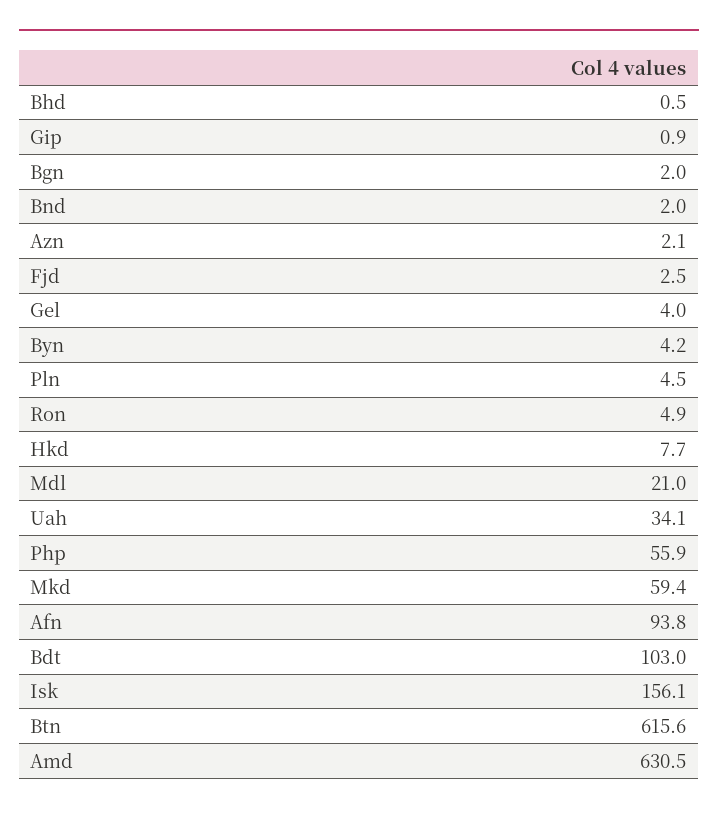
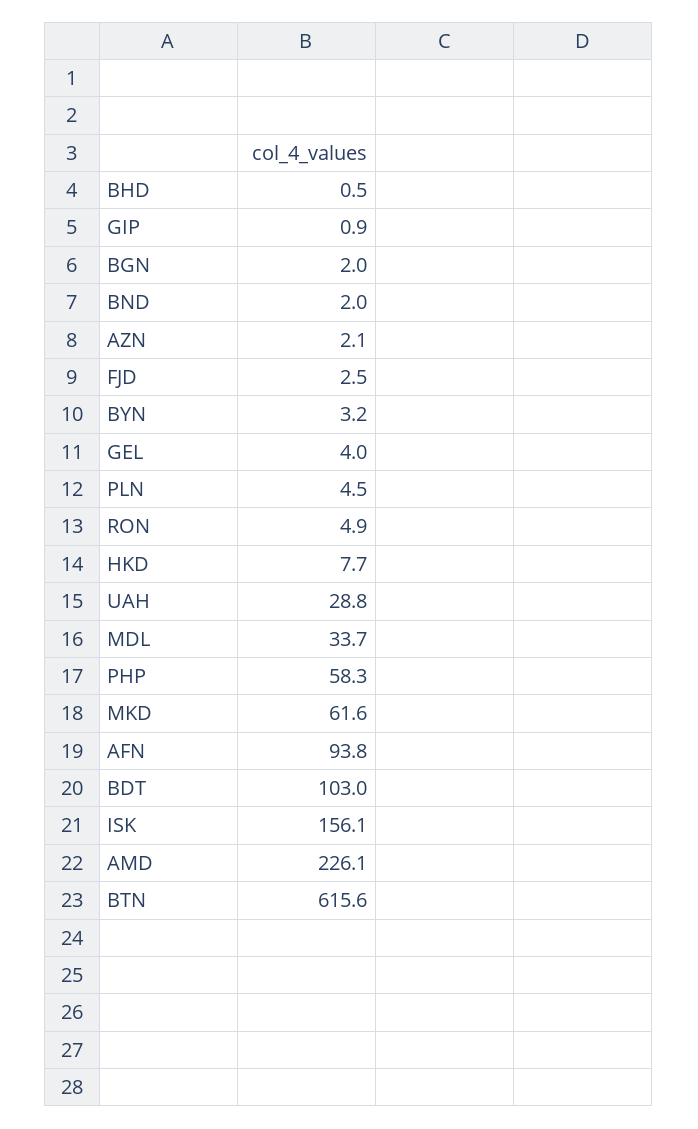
Byn: 4.2 -> 3.2
Mdl: 21 -> 33.7
Uah: 34.1 -> 28.8
Php: 55.9 -> 58.3
Mkd: 59.4 -> 61.6
Amd: 630.5 -> 226.1

